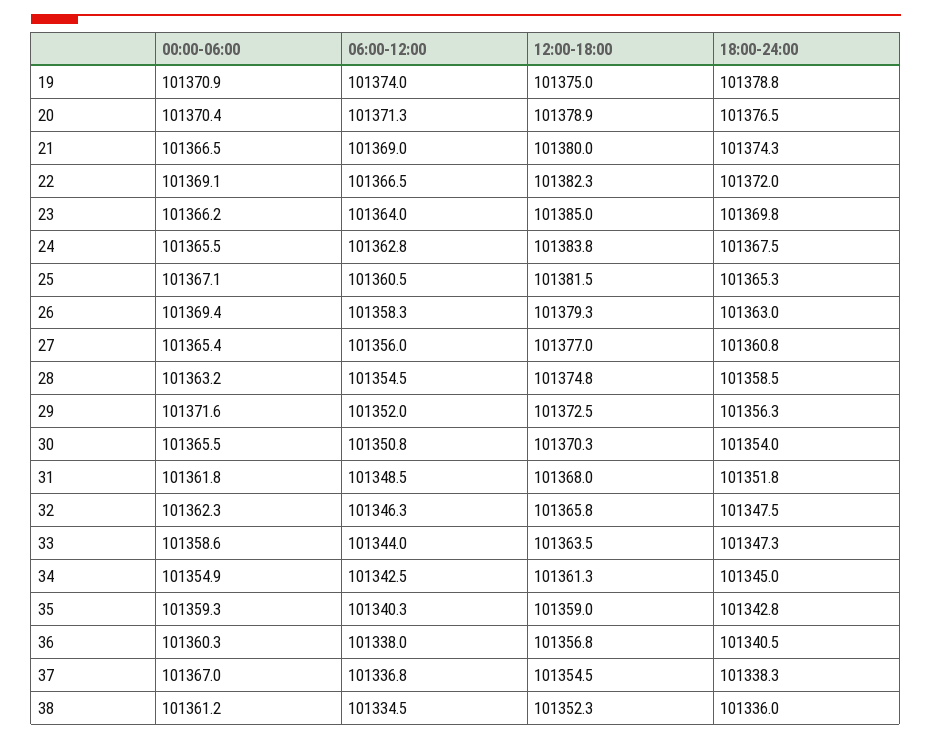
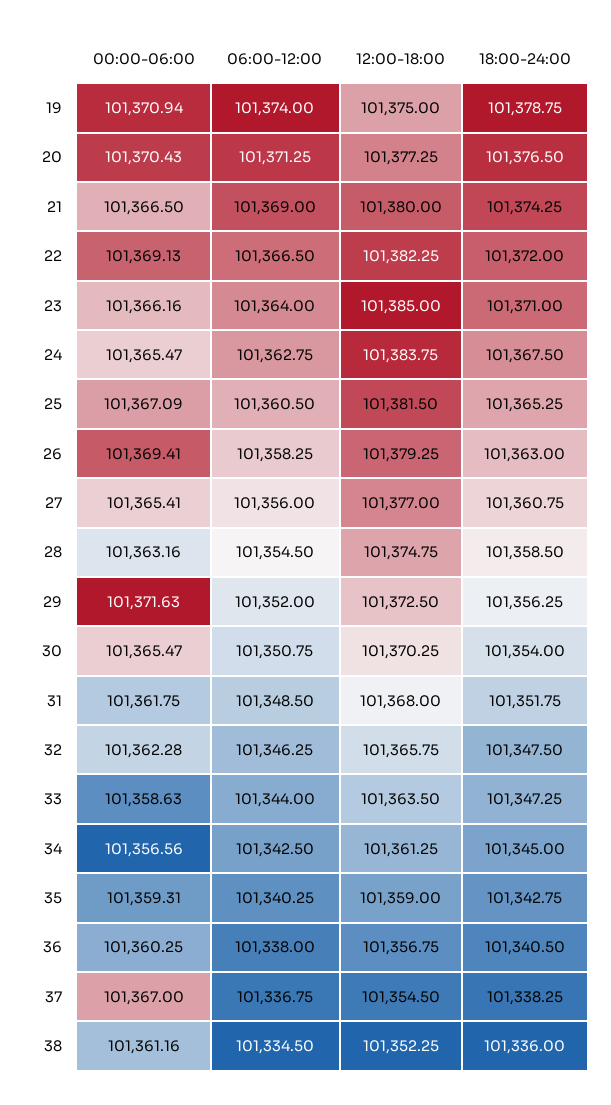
12:00-18:00, 20: 101378.9 -> 101377.25
18:00-24:00, 23: 101369.8 -> 101371
00:00-06:00, 34: 101354.9 -> 101356.56

